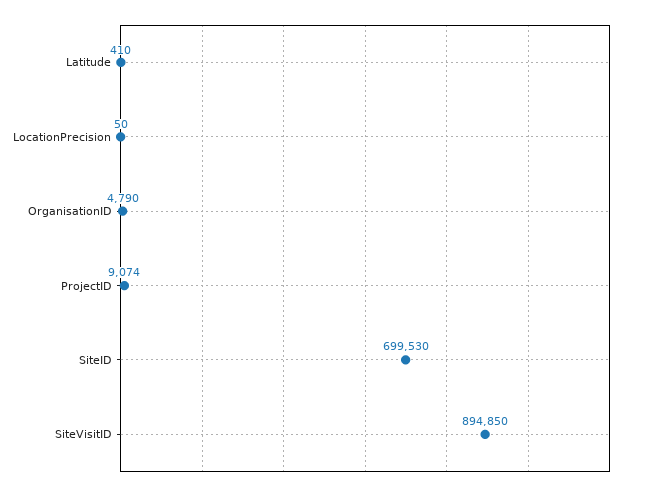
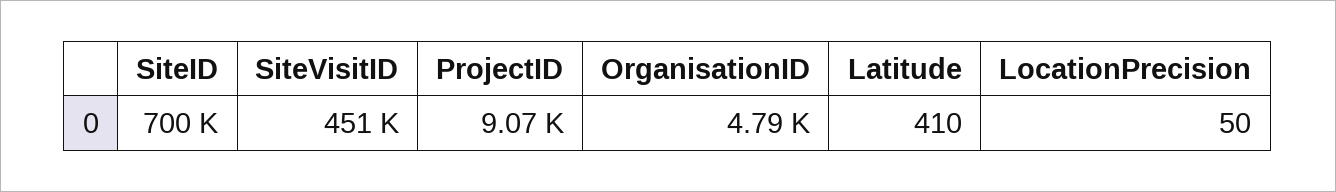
SiteVisitID: 894850 -> 451000

